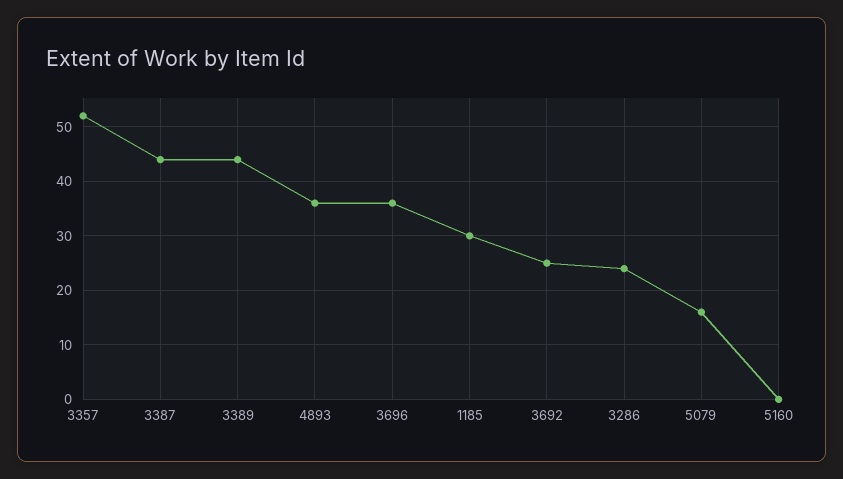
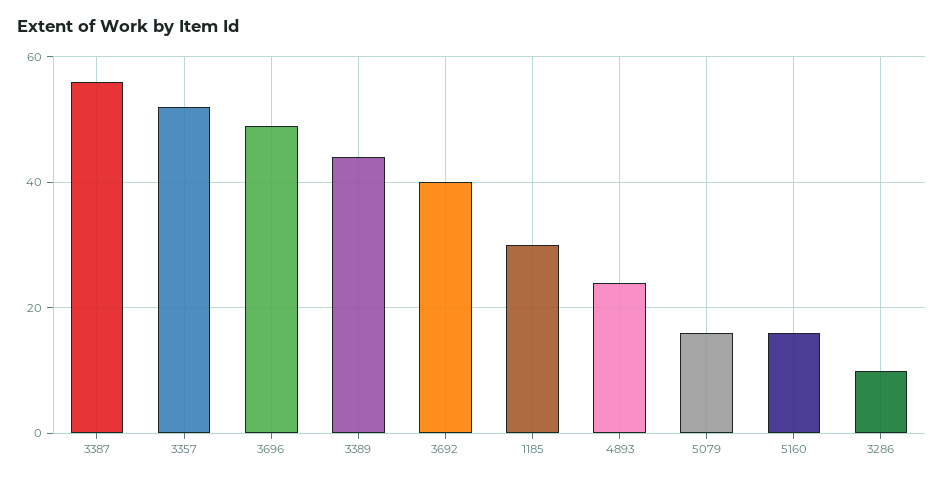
3387: 45 -> 55
4893: 35 -> 25
3696: 35 -> 50
3692: 25 -> 40
3286: 25 -> 10
5160: 0 -> 15

